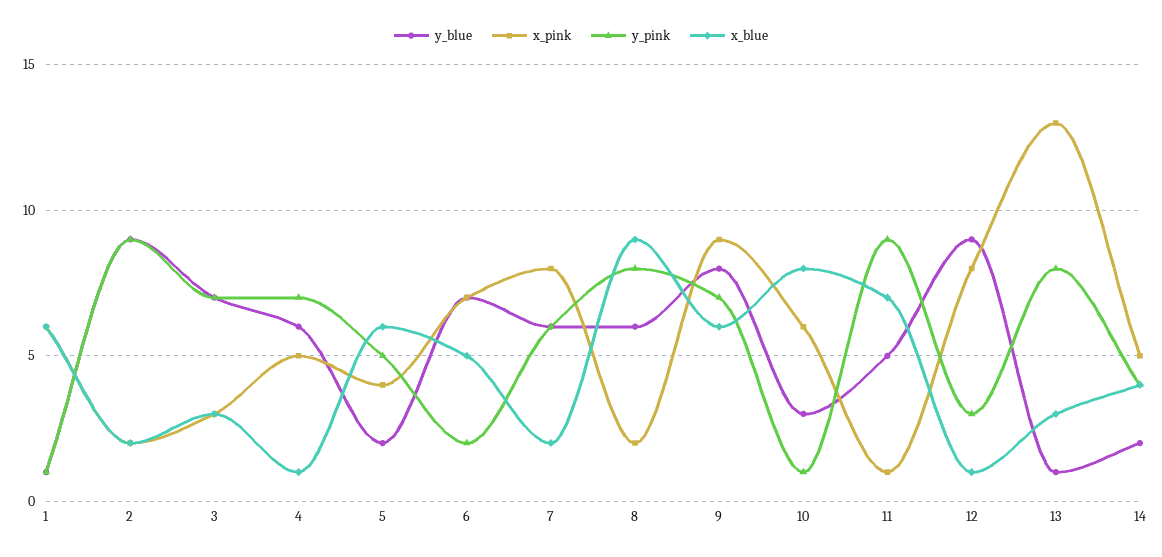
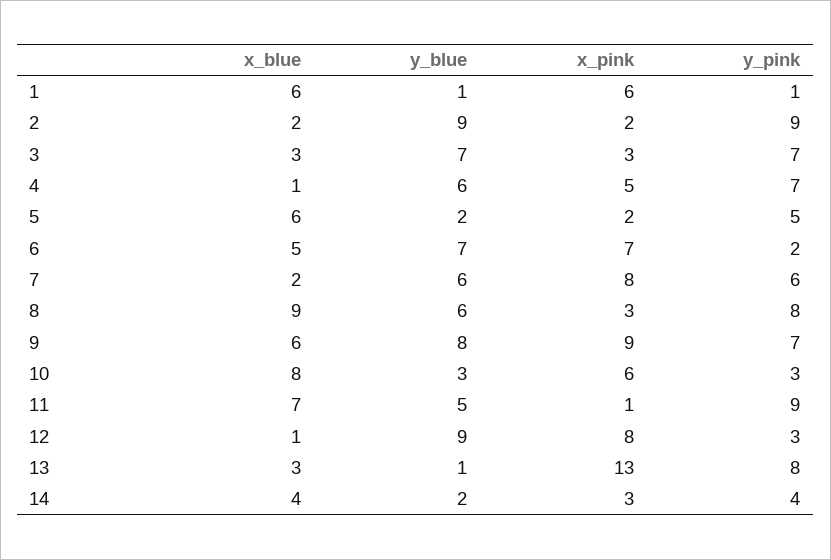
x_pink, 5: 4 -> 2
x_pink, 8: 2 -> 3
y_pink, 10: 1 -> 3
x_pink, 14: 5 -> 3

